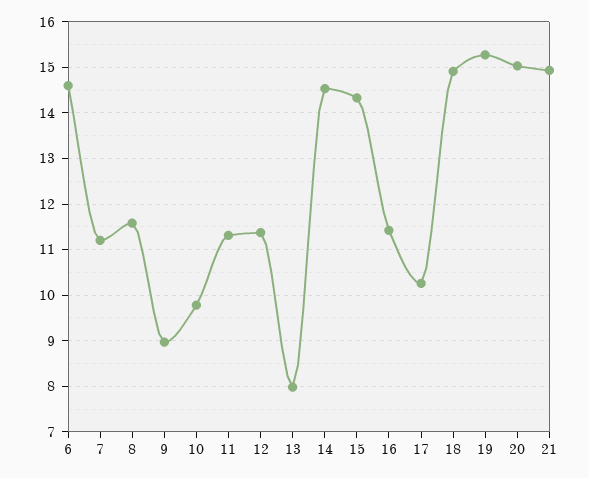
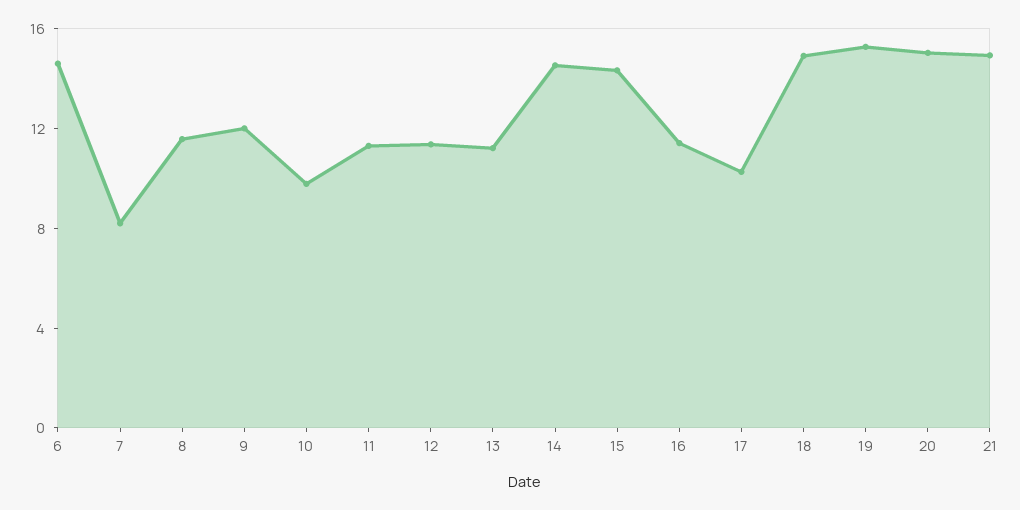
7: 11.2 -> 8
9: 9 -> 12
13: 8 -> 11

